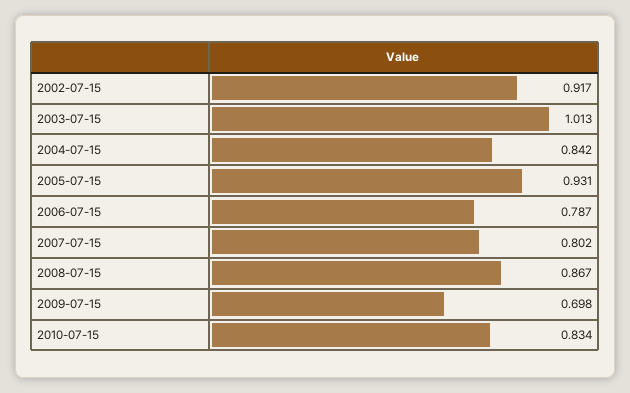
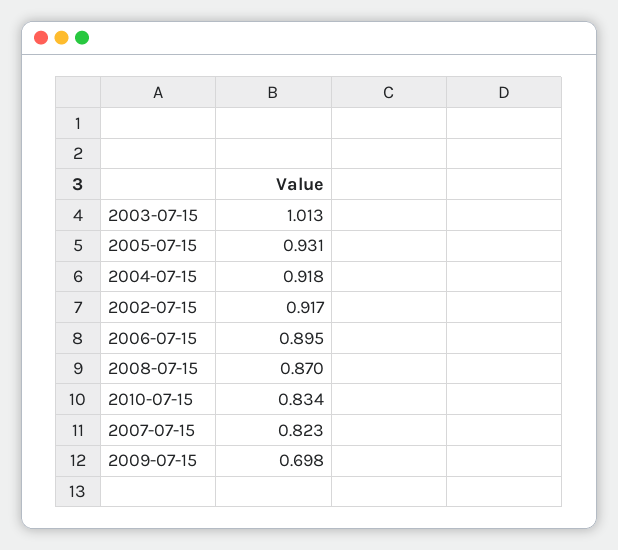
2004-07-15: 0.842 -> 0.918
2006-07-15: 0.787 -> 0.895
2007-07-15: 0.802 -> 0.823
2008-07-15: 0.867 -> 0.87

